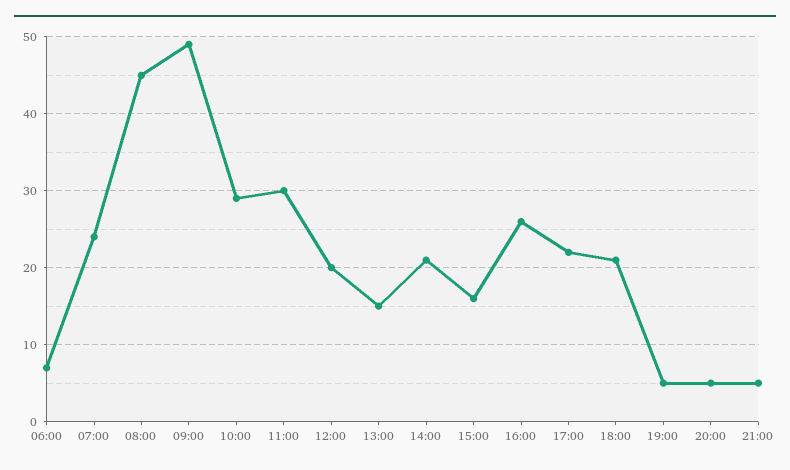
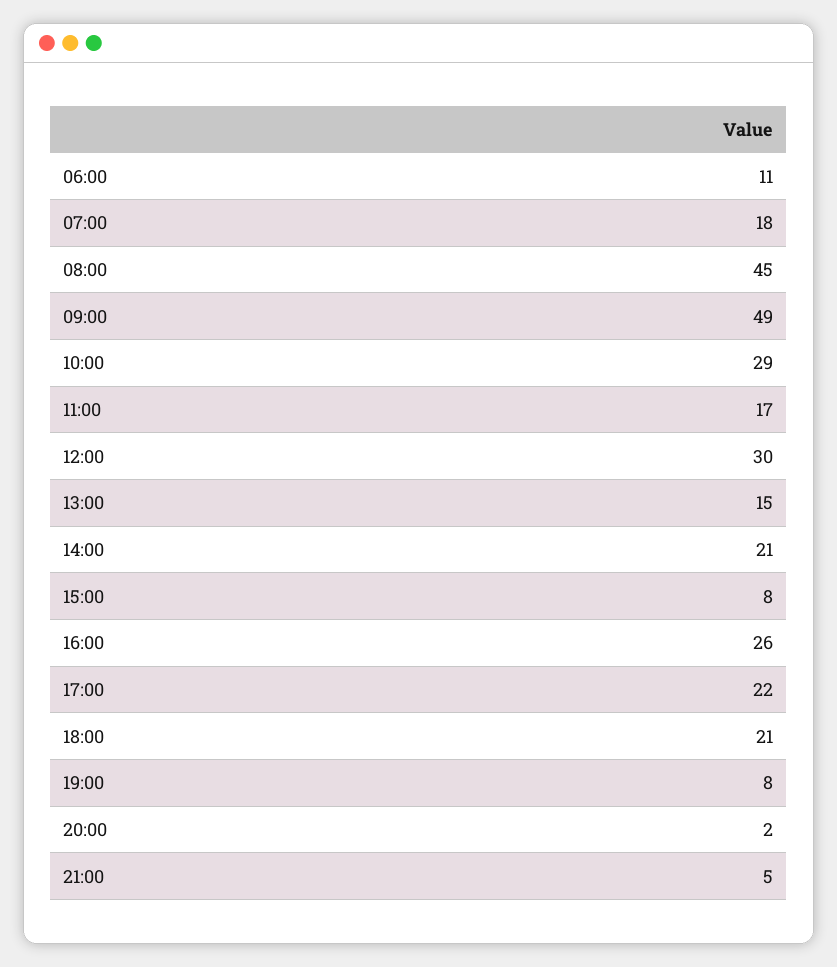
06:00: 7 -> 11
07:00: 24 -> 18
11:00: 30 -> 17
12:00: 20 -> 30
15:00: 16 -> 8
19:00: 5 -> 8
20:00: 5 -> 2

